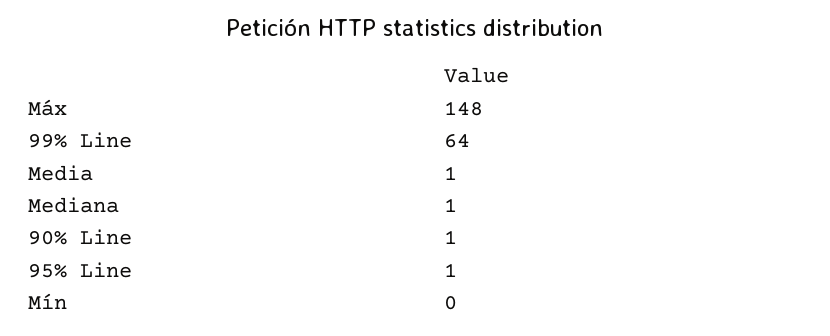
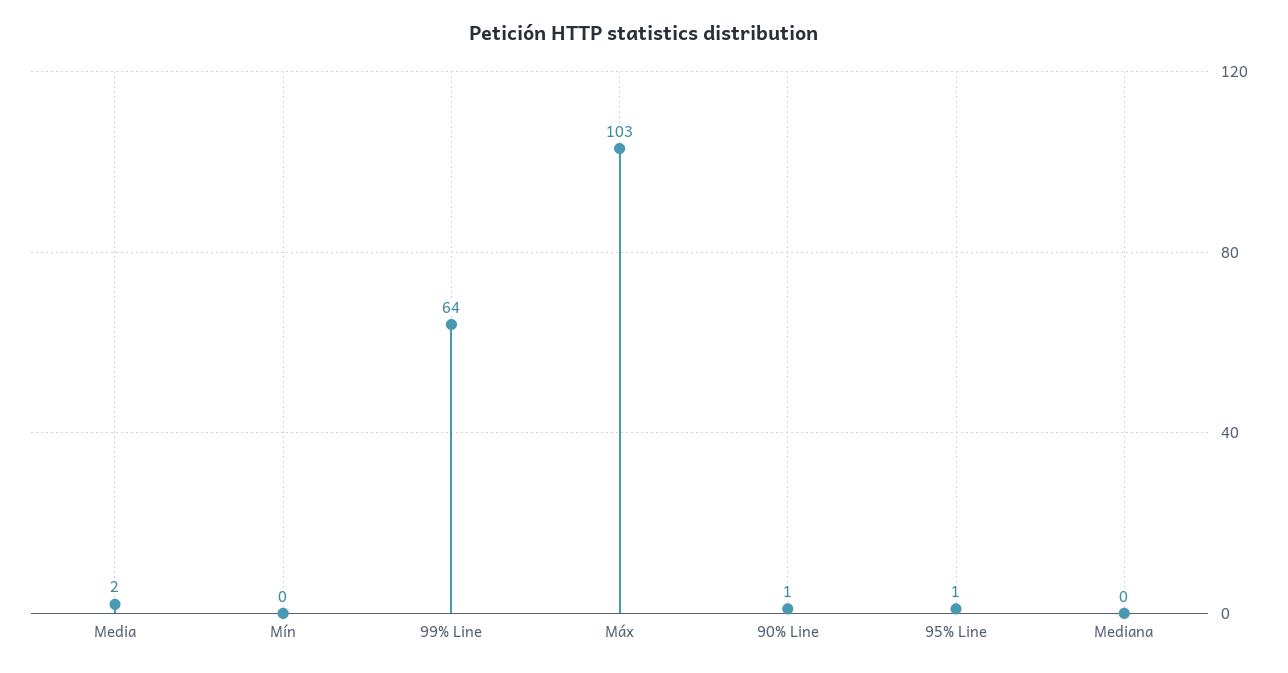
Máx: 148 -> 103
Media: 1 -> 2
Mediana: 1 -> 0

